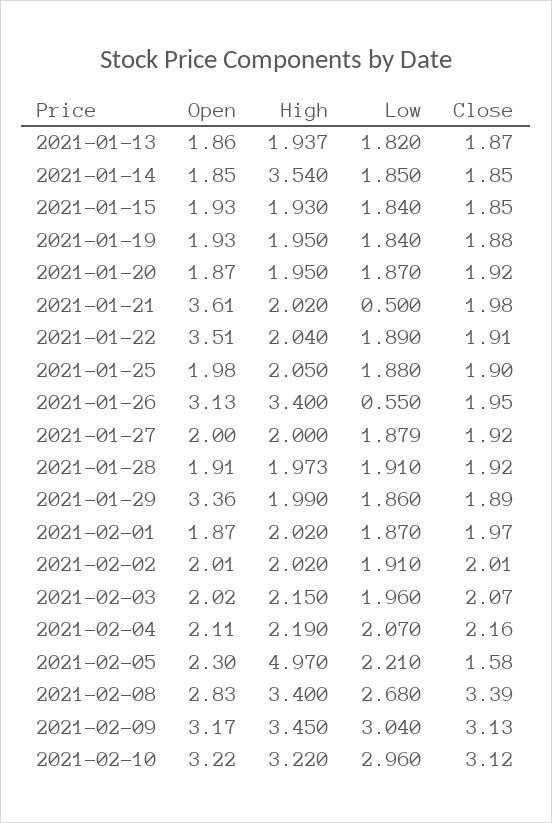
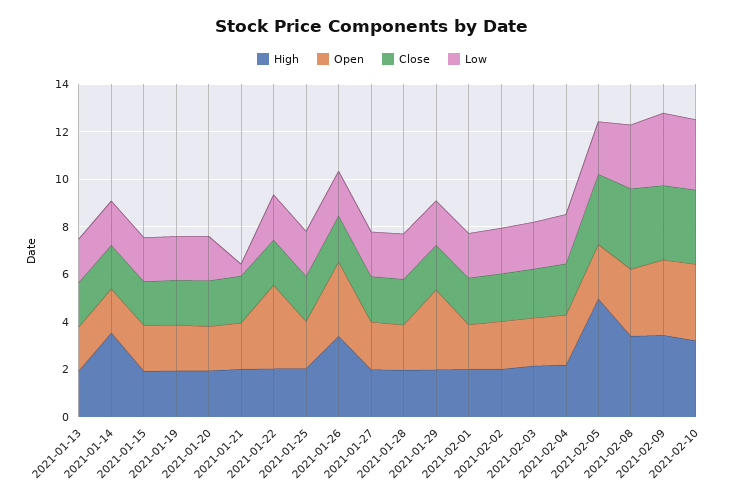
Open, 2021-01-21: 3.61 -> 2
Low, 2021-01-26: 0.55 -> 2
Close, 2021-02-05: 1.58 -> 3

